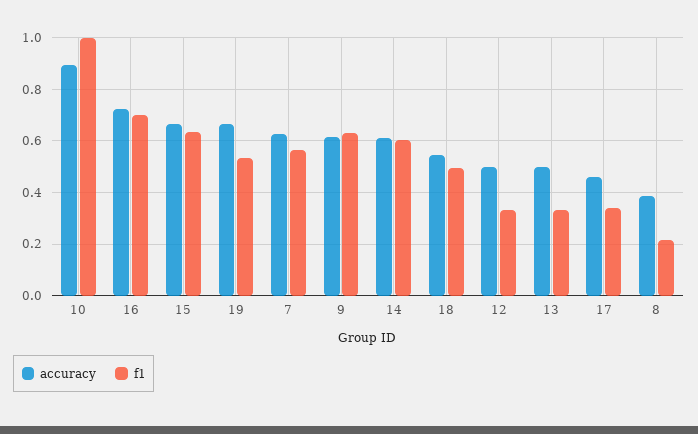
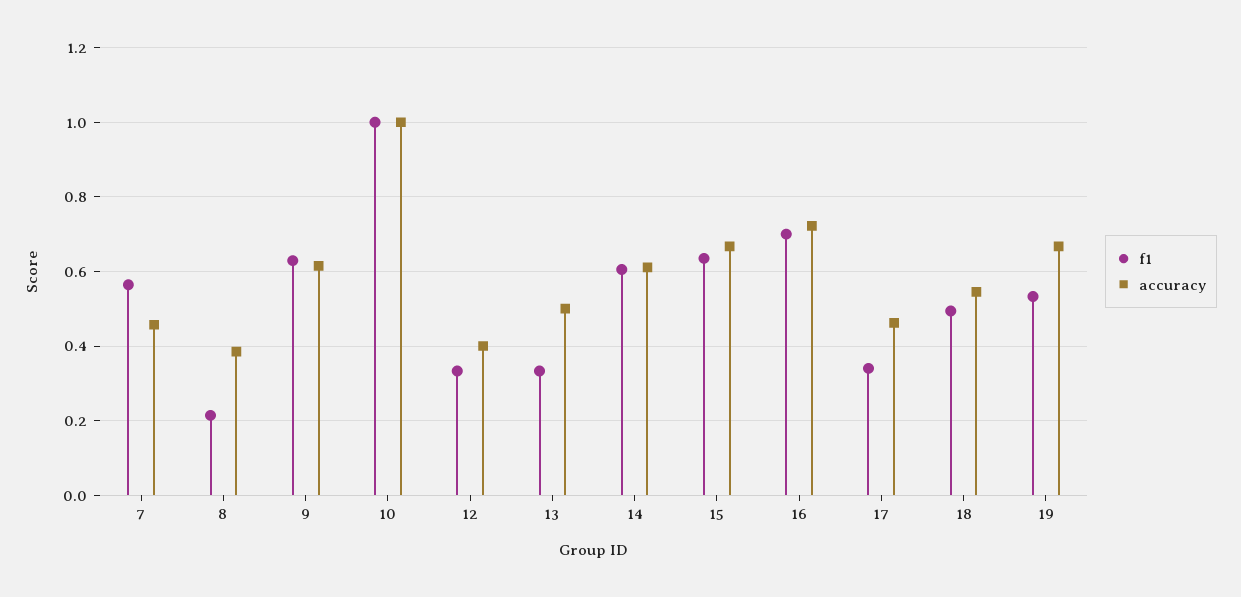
accuracy, 10: 0.9 -> 1
accuracy, 7: 0.625 -> 0.46
accuracy, 12: 0.5 -> 0.4

